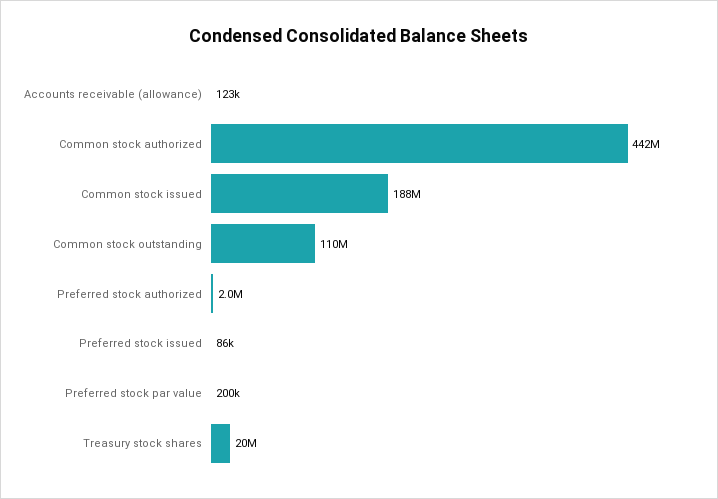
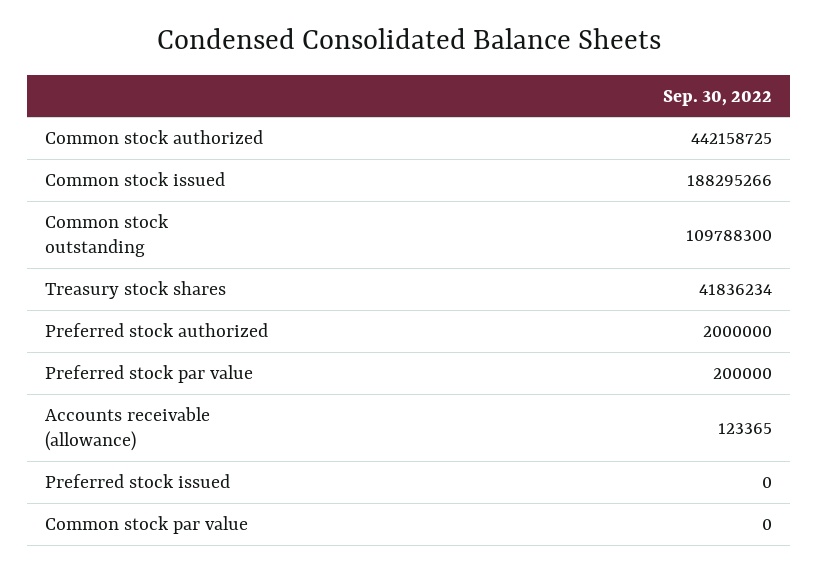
Preferred stock issued: 86000 -> 0
Treasury stock shares: 20000000 -> 41836234
Common stock par value: none -> 0

